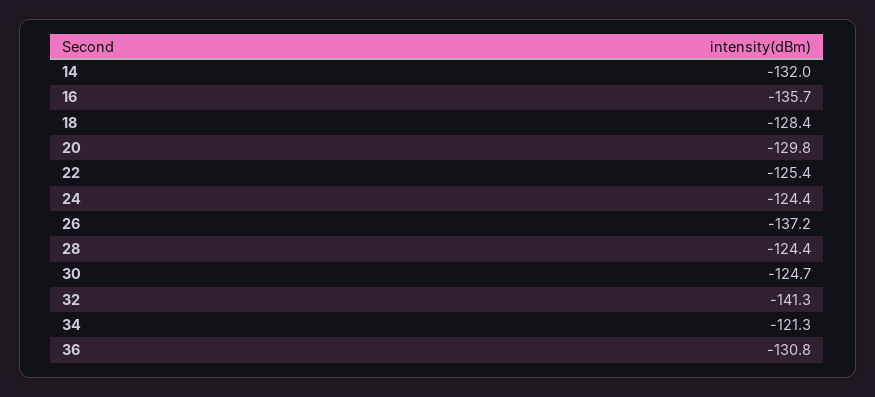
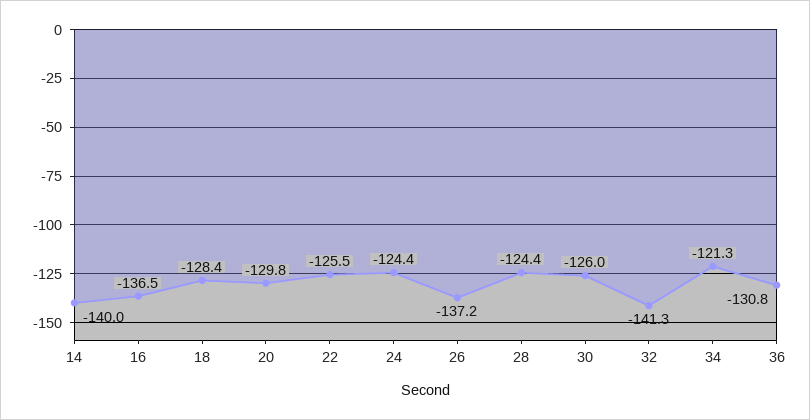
14: -132 -> -140
16: -135.7 -> -136.5
22: -125.4 -> -125.5
30: -124.7 -> -126

